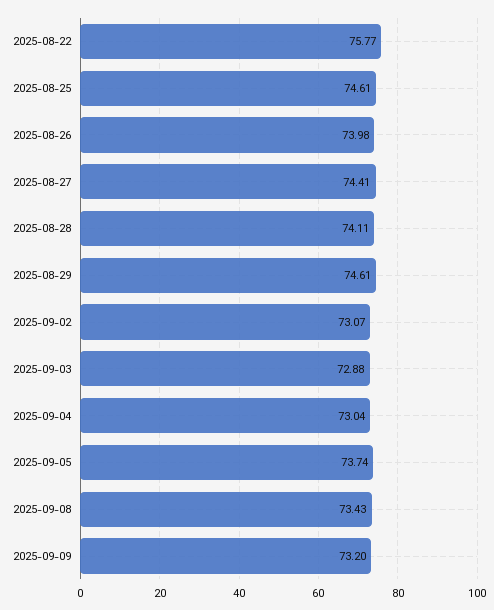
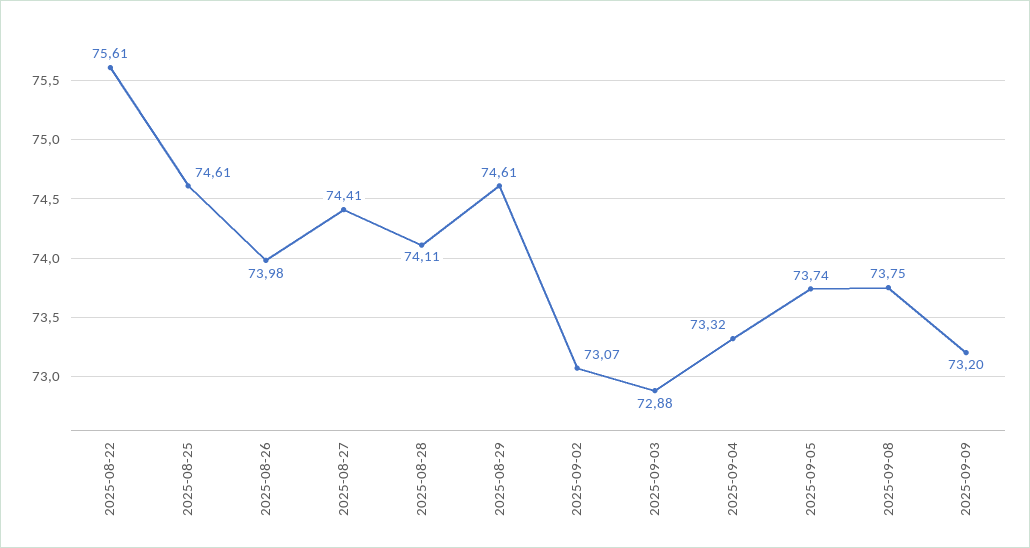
2025-08-22: 75.77 -> 75.61
2025-09-04: 73.04 -> 73.32
2025-09-08: 73.43 -> 73.75

